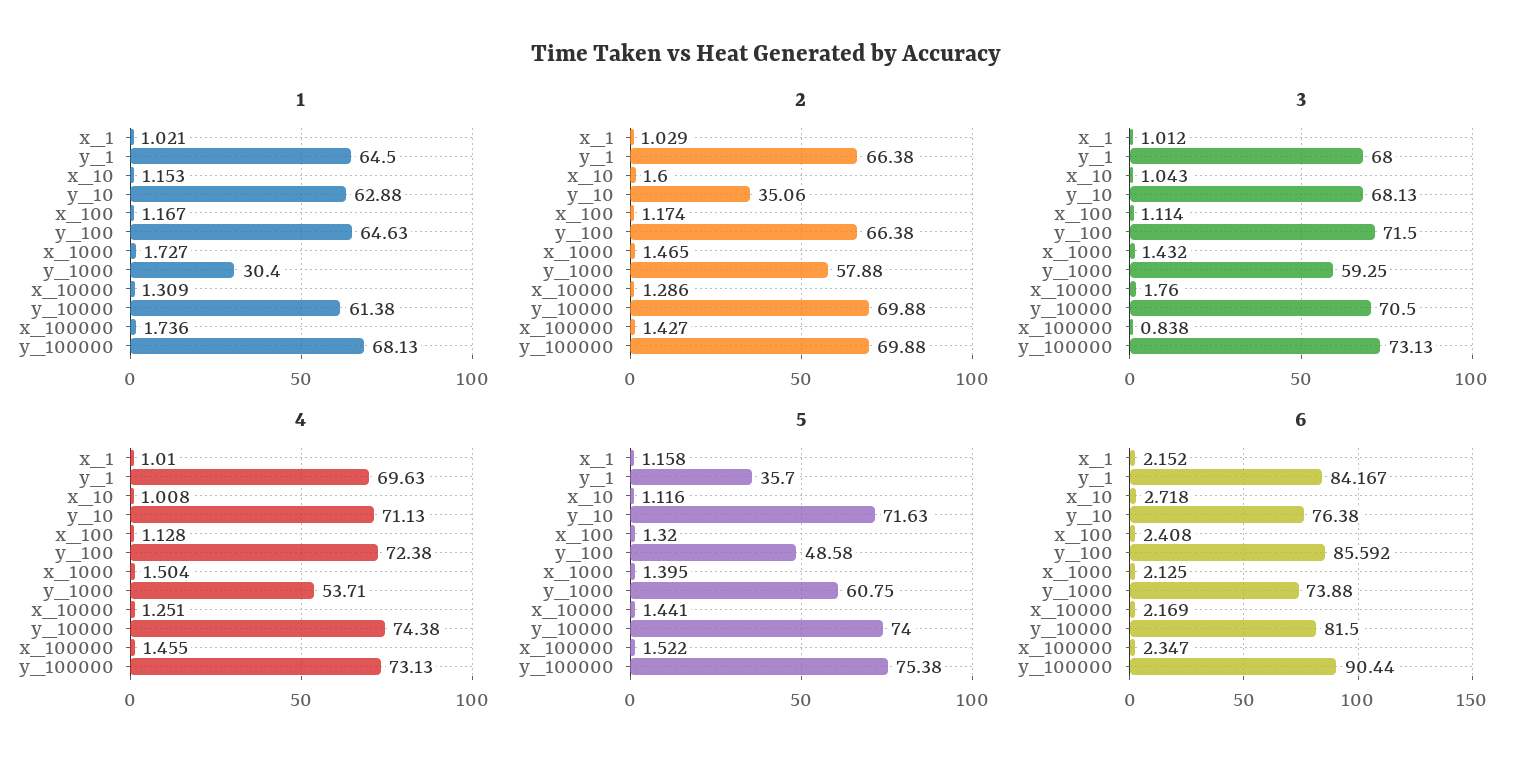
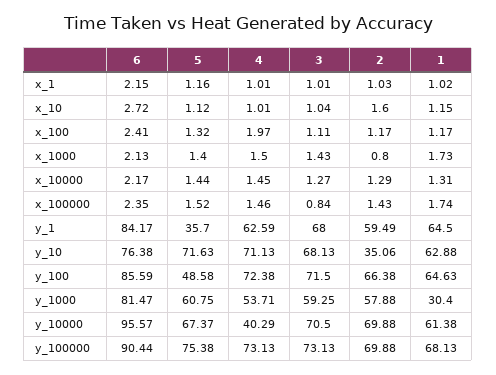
2, y_1: 66.38 -> 59.49
2, x_1000: 1.465 -> 0.8
3, x_10000: 1.76 -> 1.27
4, y_1: 69.63 -> 62.59
4, x_100: 1.128 -> 1.97
4, x_10000: 1.251 -> 1.45
4, y_10000: 74.38 -> 40.29
5, y_10000: 74 -> 67.37
6, y_1000: 73.88 -> 81.47
6, y_10000: 81.5 -> 95.57

